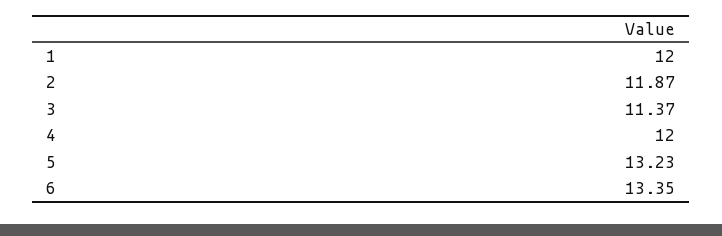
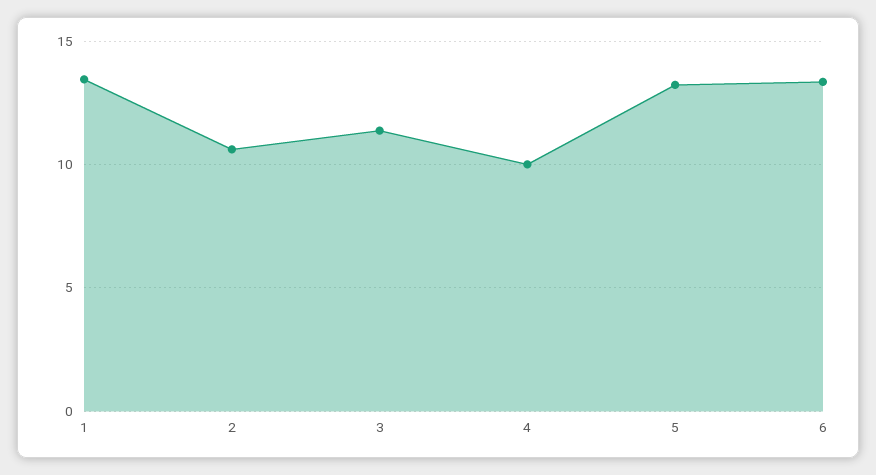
1: 12 -> 13.5
2: 11.87 -> 10.5
4: 12 -> 10

